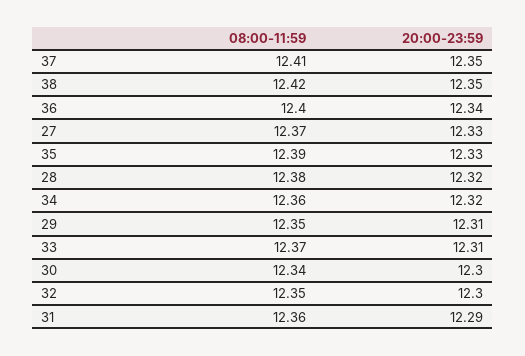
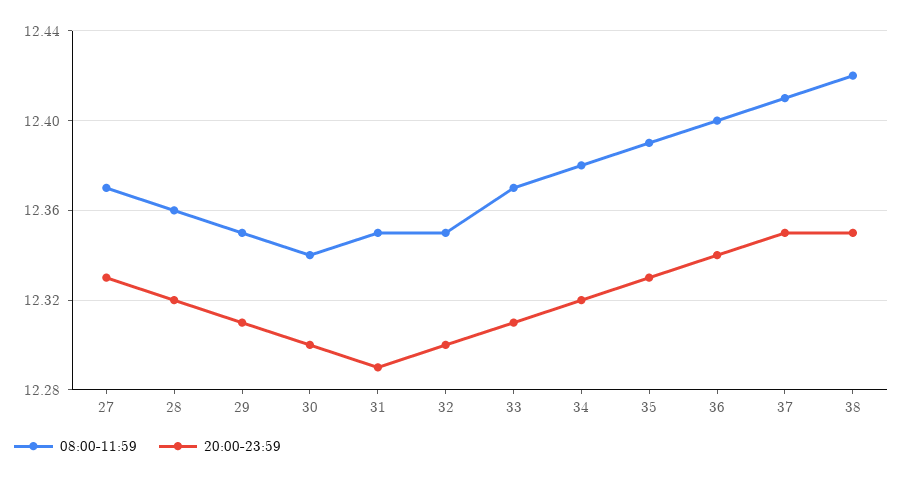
08:00-11:59, 28: 12.38 -> 12.36
08:00-11:59, 34: 12.36 -> 12.38
08:00-11:59, 31: 12.36 -> 12.35

